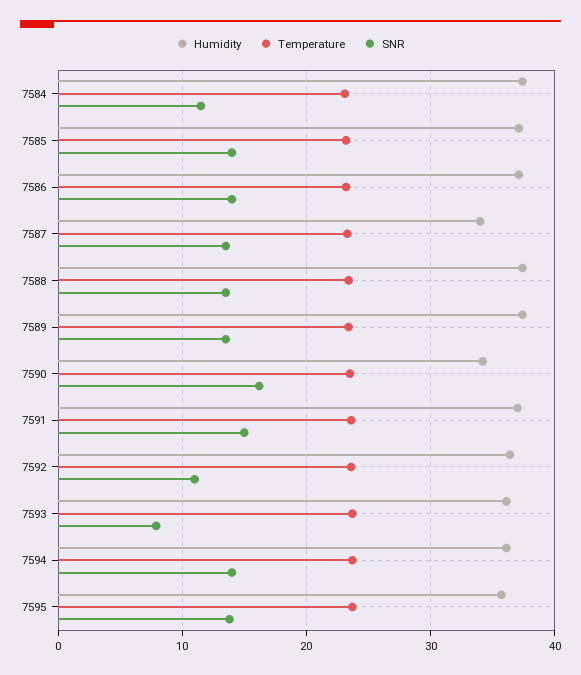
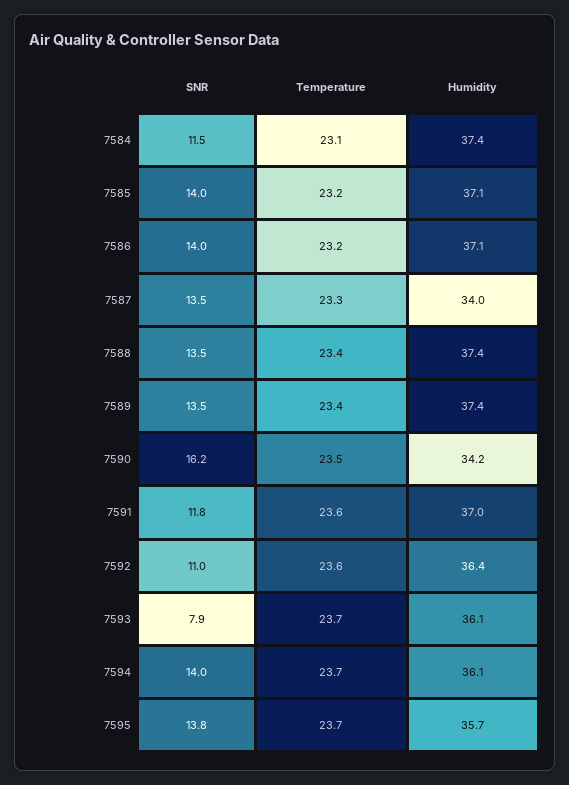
SNR, 7591: 15 -> 11.8

